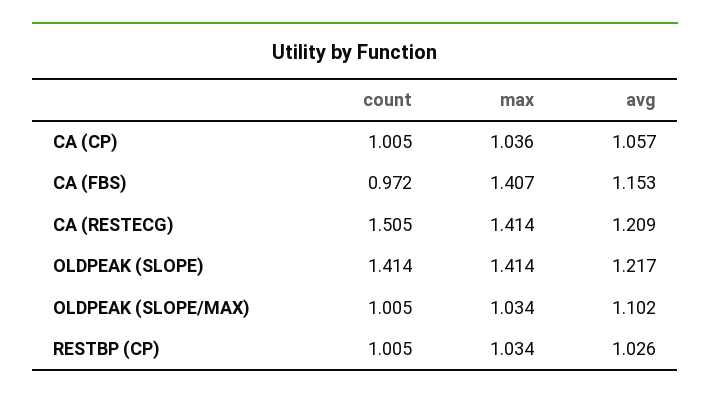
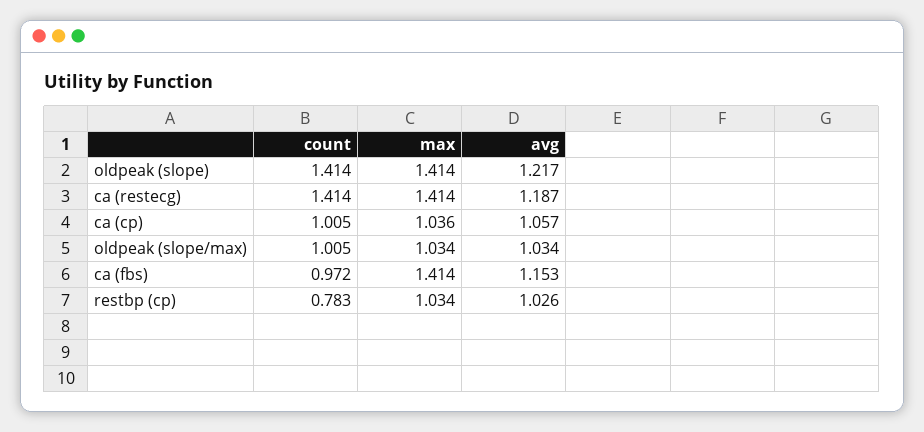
max, CA (FBS): 1.407 -> 1.414
count, CA (RESTECG): 1.505 -> 1.414
avg, CA (RESTECG): 1.209 -> 1.187
avg, OLDPEAK (SLOPE/MAX): 1.102 -> 1.034
count, RESTBP (CP): 1.005 -> 0.783

